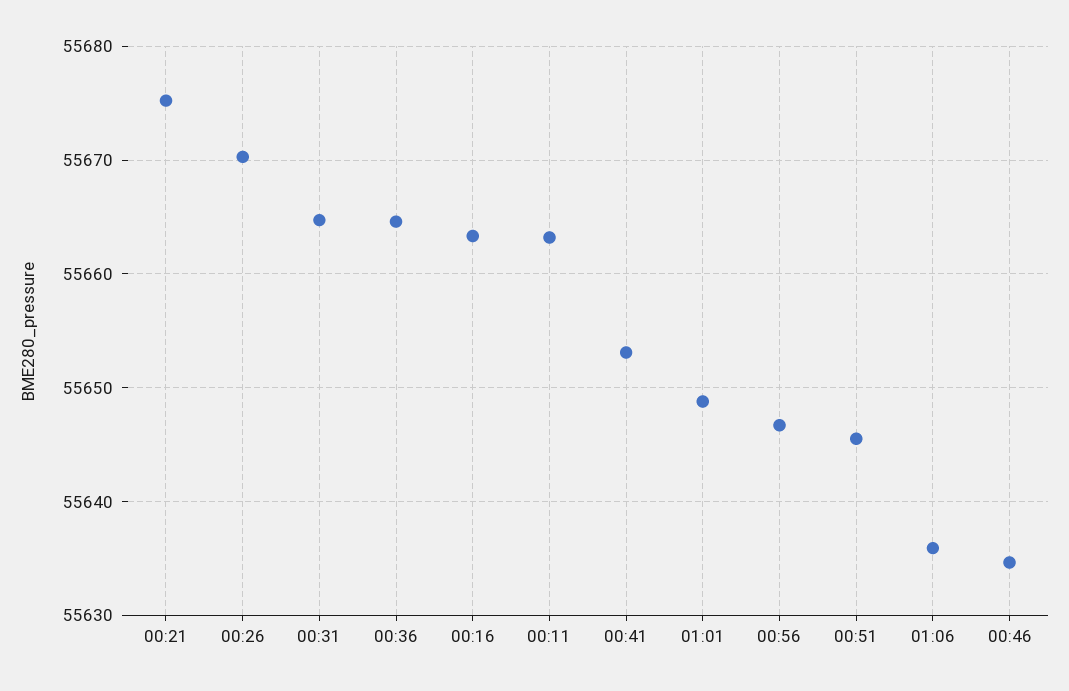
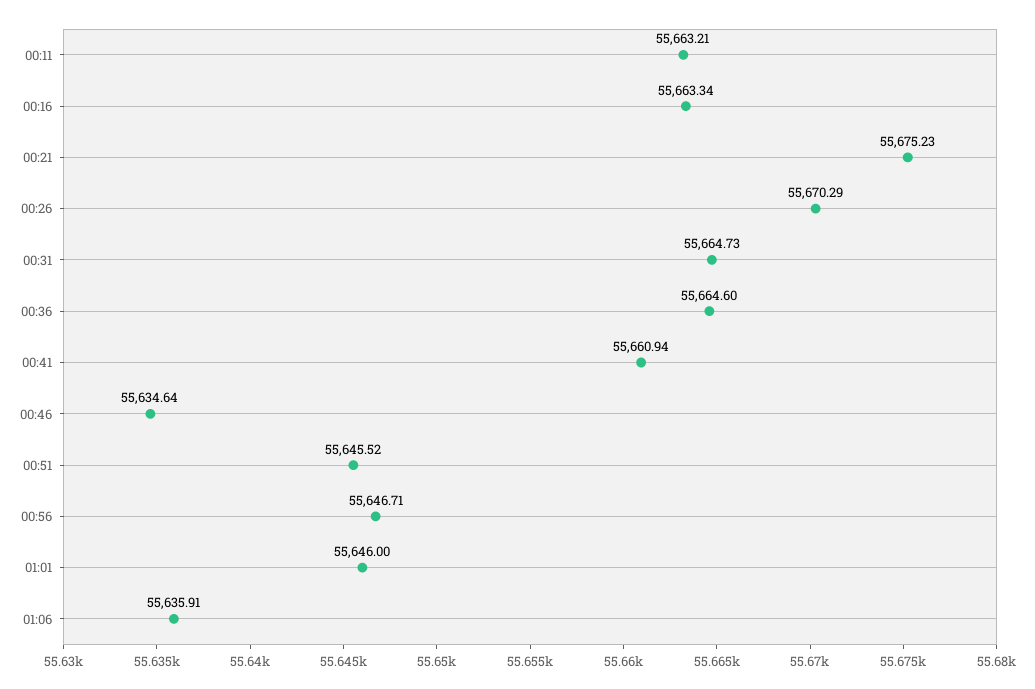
00:41: 55653 -> 55660.94
01:01: 55649 -> 55646

